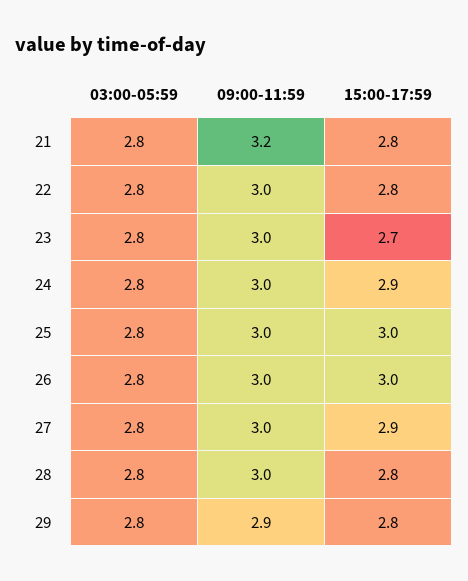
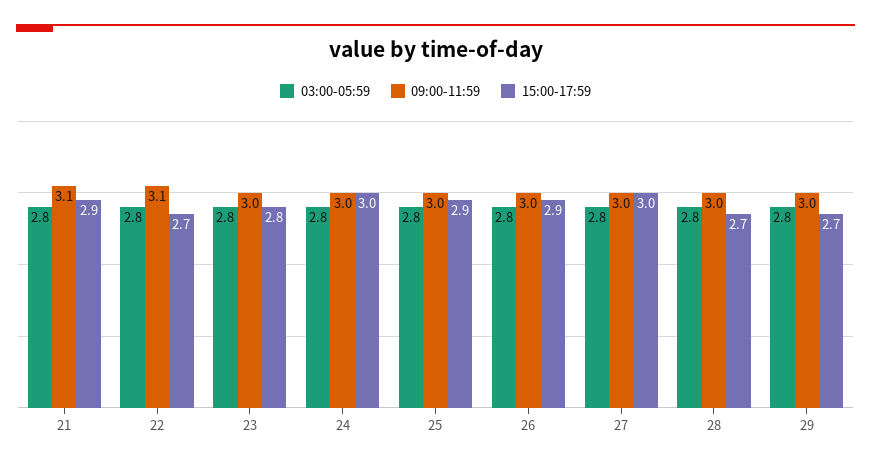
09:00-11:59, 21: 3.2 -> 3.1
15:00-17:59, 21: 2.8 -> 2.9
09:00-11:59, 22: 3 -> 3.1
15:00-17:59, 22: 2.8 -> 2.7
15:00-17:59, 23: 2.7 -> 2.8
15:00-17:59, 24: 2.9 -> 3
15:00-17:59, 25: 3 -> 2.9
15:00-17:59, 26: 3 -> 2.9
15:00-17:59, 27: 2.9 -> 3
15:00-17:59, 28: 2.8 -> 2.7
09:00-11:59, 29: 2.9 -> 3
15:00-17:59, 29: 2.8 -> 2.7

